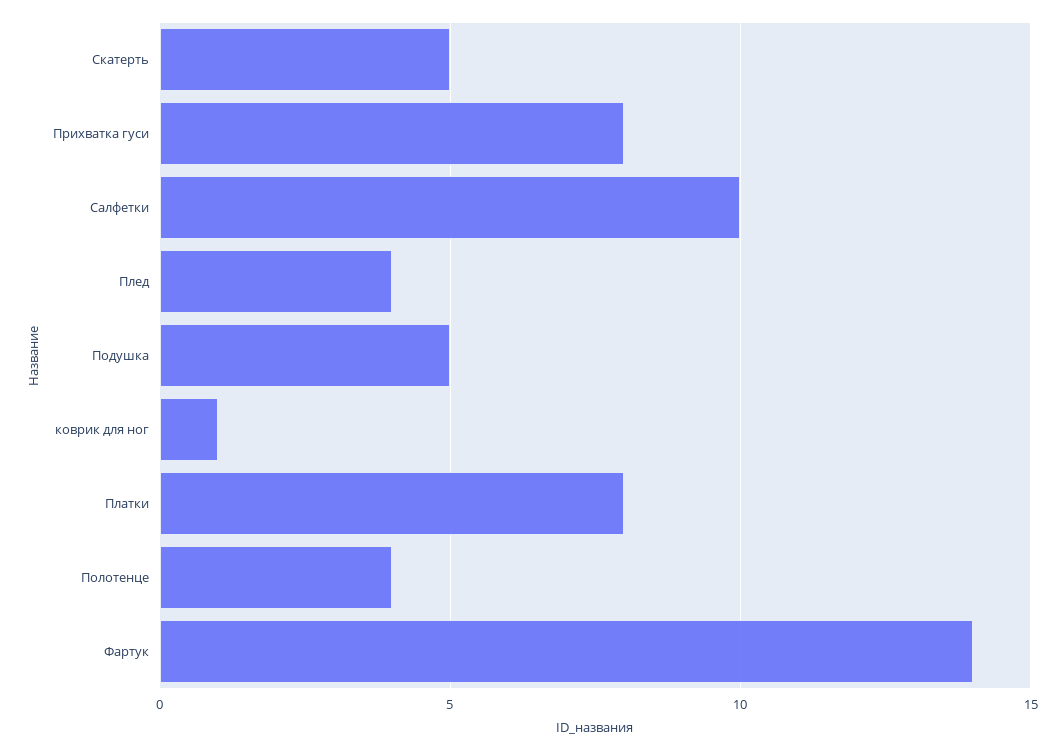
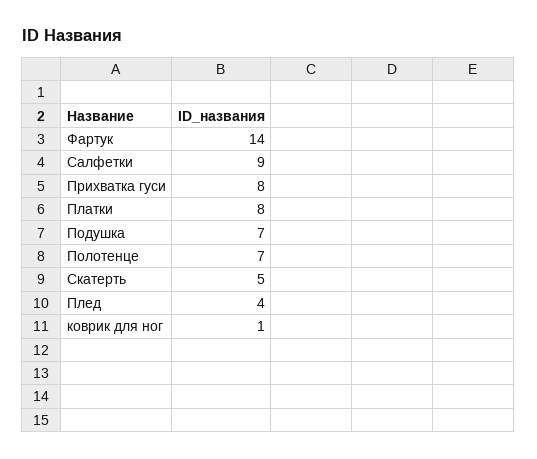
Салфетки: 10 -> 9
Подушка: 5 -> 7
Полотенце: 4 -> 7

